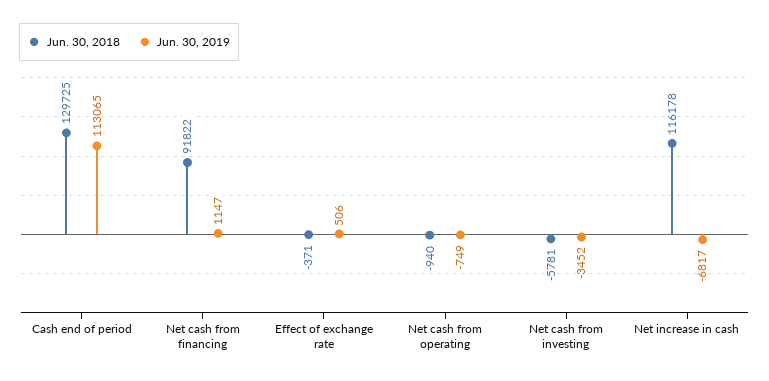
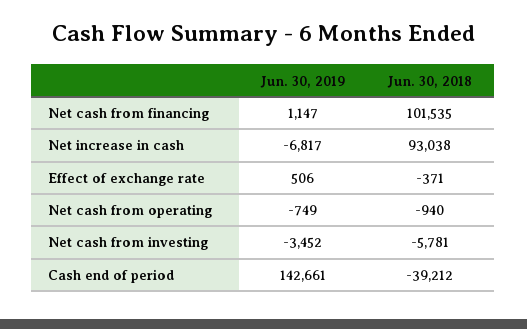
Jun. 30, 2018, Cash end of period: 129725 -> -39212
Jun. 30, 2019, Cash end of period: 113065 -> 142661
Jun. 30, 2018, Net cash from financing: 91822 -> 101535
Jun. 30, 2018, Net increase in cash: 116178 -> 93038

